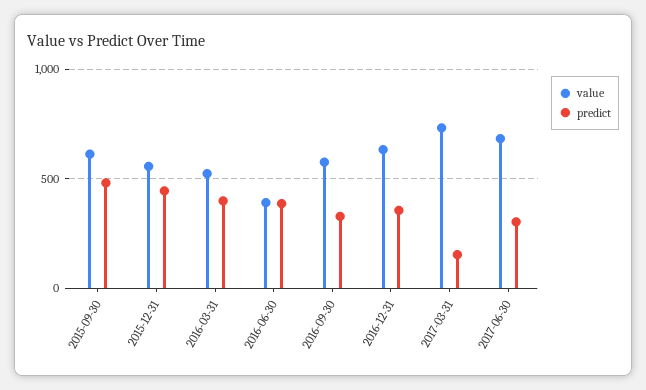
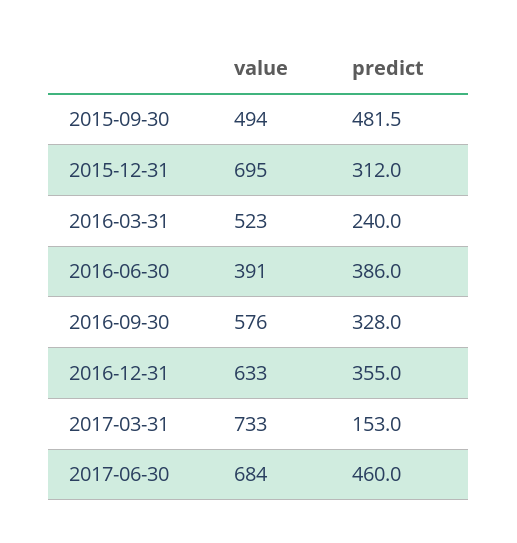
value, 2015-09-30: 600 -> 494
value, 2015-12-31: 550 -> 695
predict, 2015-12-31: 450 -> 312
predict, 2016-03-31: 400 -> 240
predict, 2017-06-30: 300 -> 460

